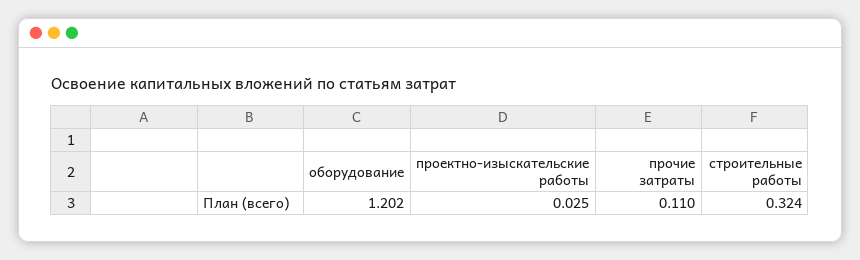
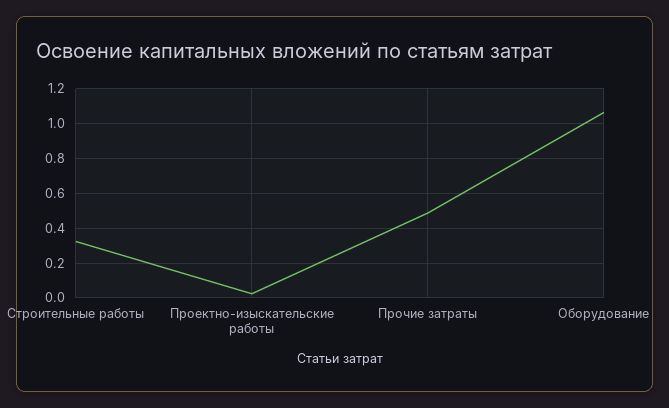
оборудование: 1.202 -> 1.05
прочие затраты: 0.11 -> 0.5

